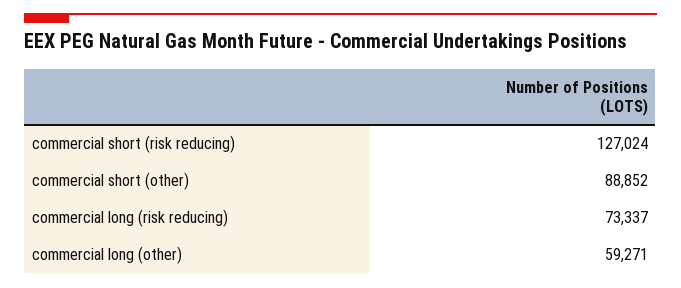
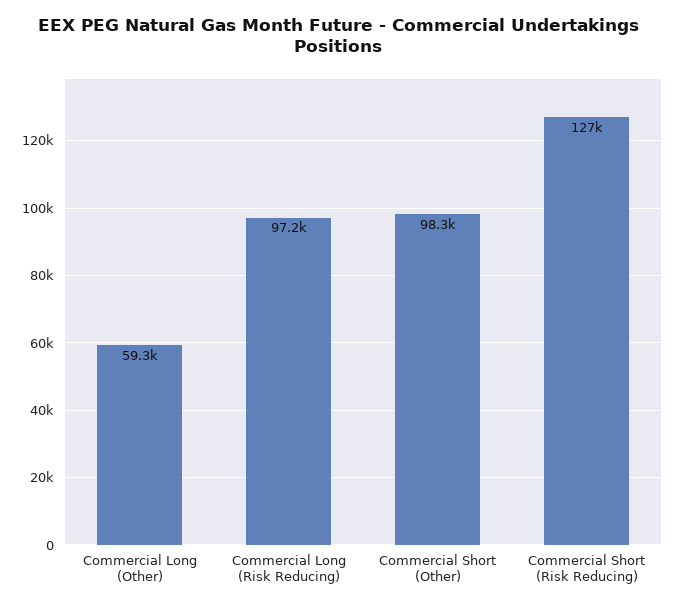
commercial short (other): 88852 -> 98300
commercial long (risk reducing): 73337 -> 97200

